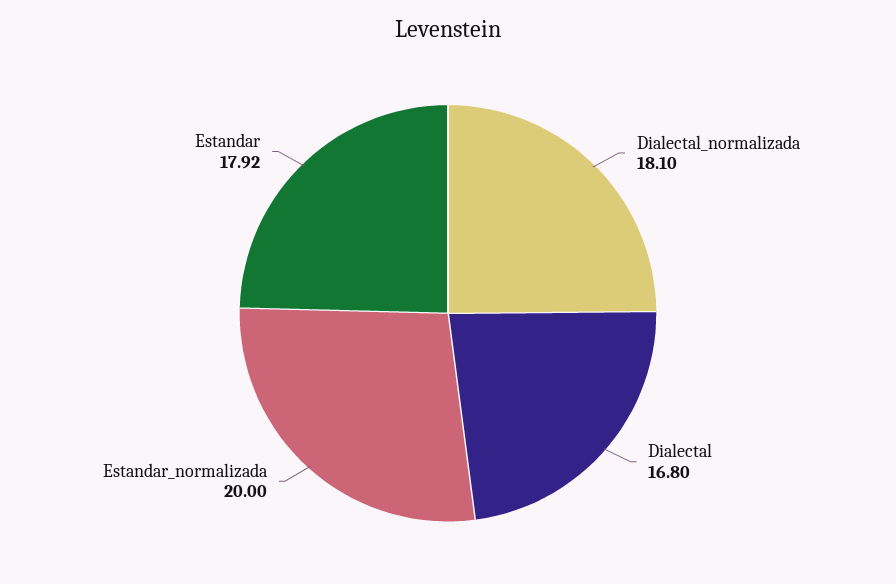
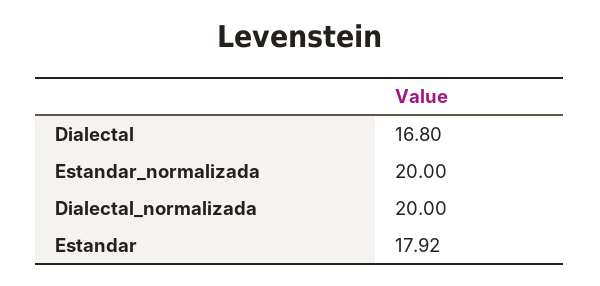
Dialectal_normalizada: 18.1 -> 20

